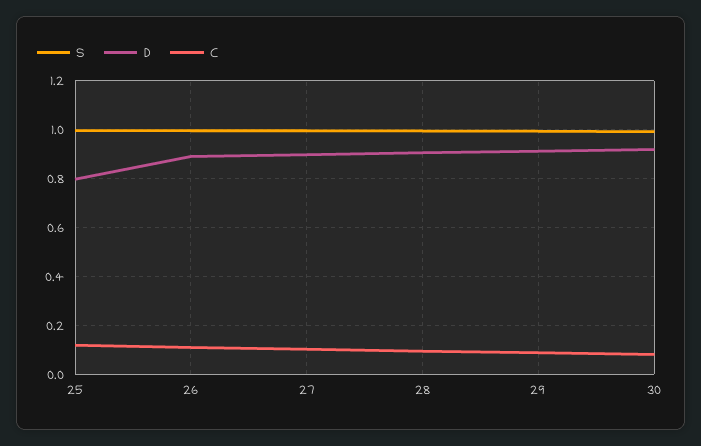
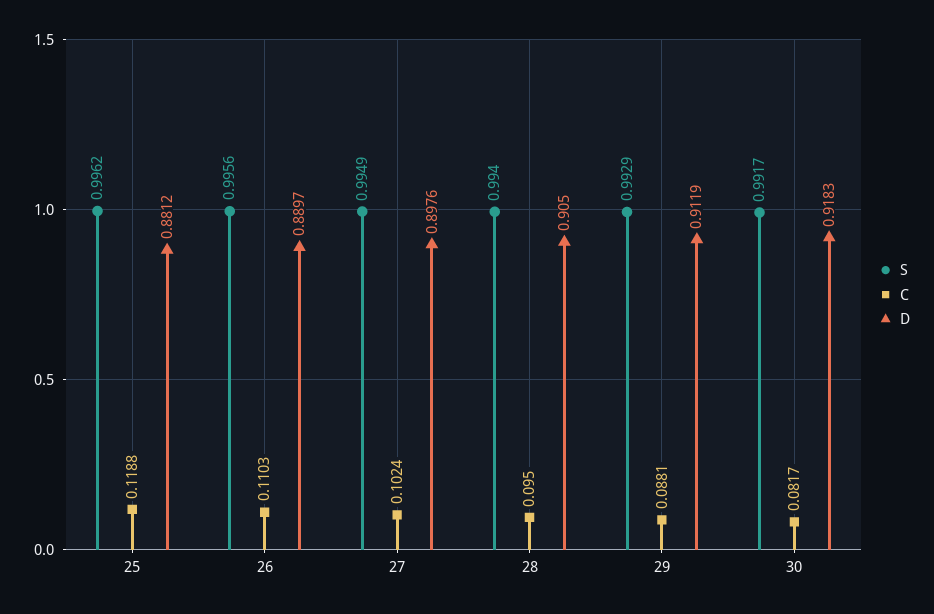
D, 25: 0.8 -> 0.8812

